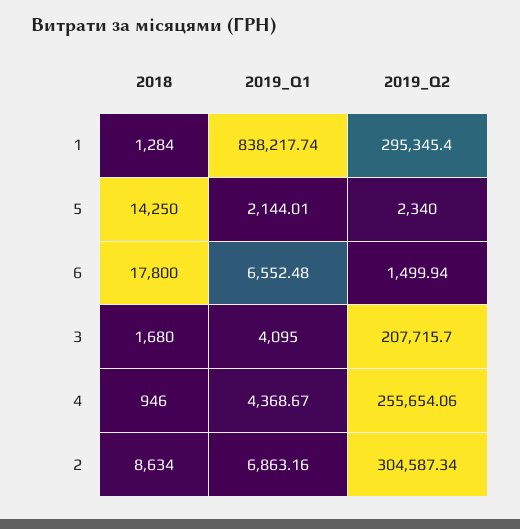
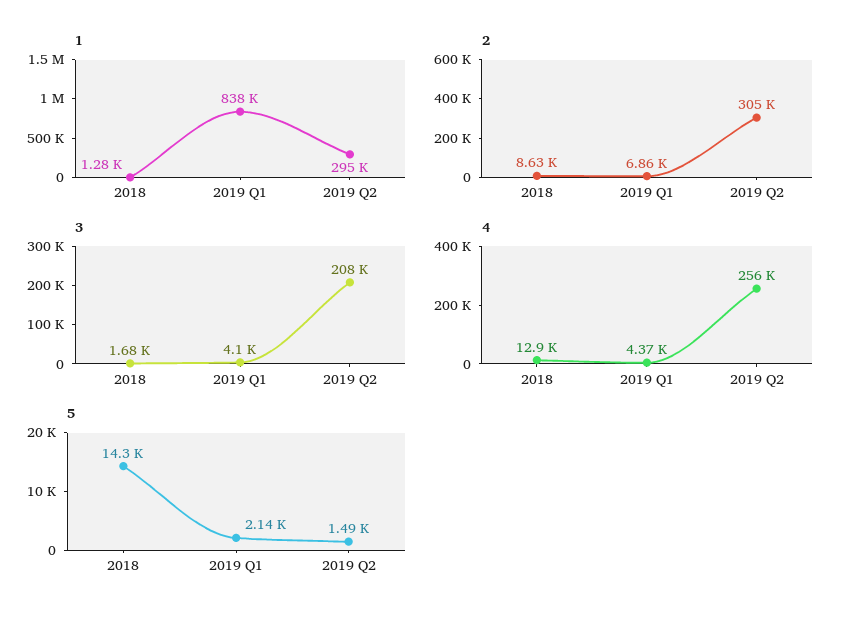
5, 2019_Q2: 2340 -> 1490
6, 2018: 17800 -> none
6, 2019_Q1: 6552.48 -> none
6, 2019_Q2: 1499.94 -> none
4, 2018: 946 -> 12900

